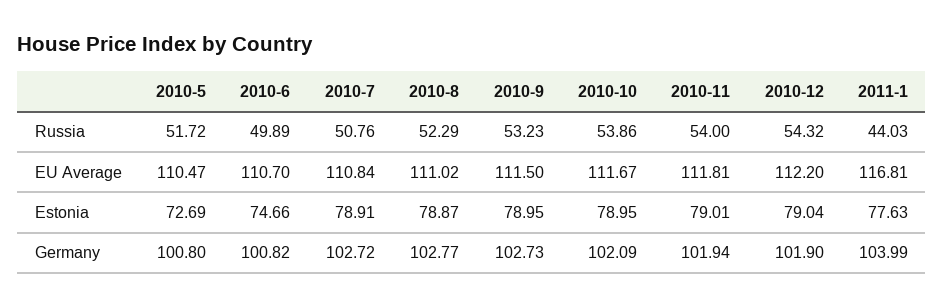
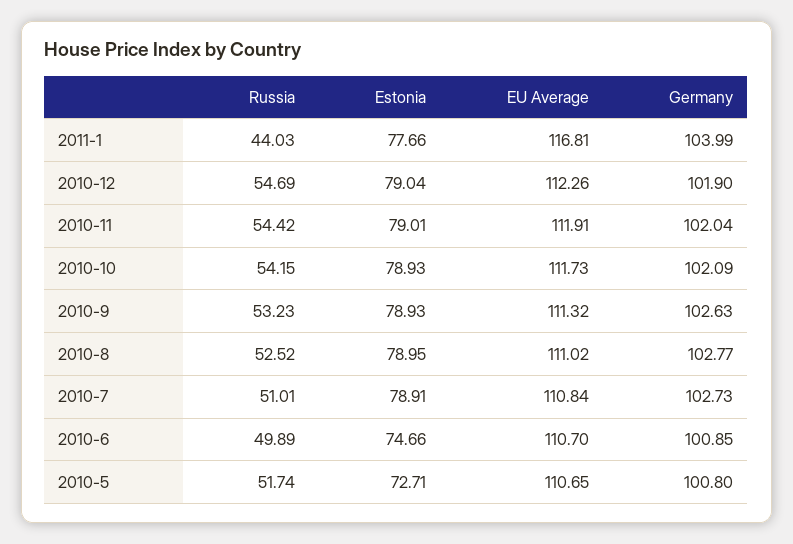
2010-5, Russia: 51.72 -> 51.74
2010-7, Russia: 50.76 -> 51.01
2010-8, Russia: 52.29 -> 52.52
2010-10, Russia: 53.86 -> 54.15
2010-11, Russia: 54 -> 54.42
2010-12, Russia: 54.32 -> 54.69
2010-5, EU Average: 110.47 -> 110.65
2010-9, EU Average: 111.5 -> 111.32
2010-10, EU Average: 111.67 -> 111.73
2010-11, EU Average: 111.81 -> 111.91
2010-12, EU Average: 112.2 -> 112.26
2010-5, Estonia: 72.69 -> 72.71
2010-8, Estonia: 78.87 -> 78.95
2010-9, Estonia: 78.95 -> 78.93
2010-10, Estonia: 78.95 -> 78.93
2011-1, Estonia: 77.63 -> 77.66
2010-6, Germany: 100.82 -> 100.85
2010-7, Germany: 102.72 -> 102.73
2010-9, Germany: 102.73 -> 102.63
2010-11, Germany: 101.94 -> 102.04

